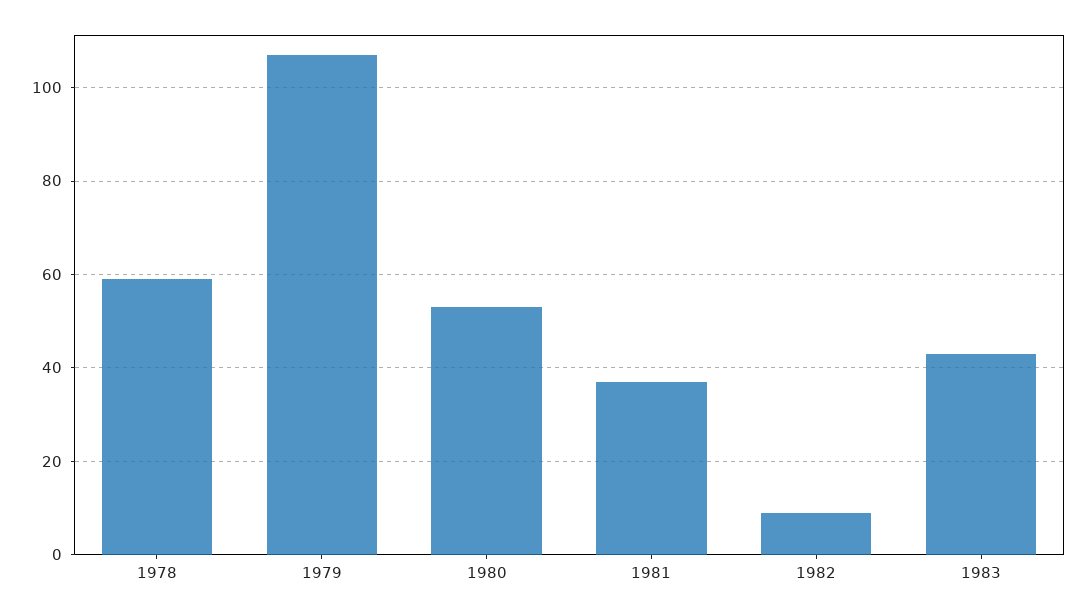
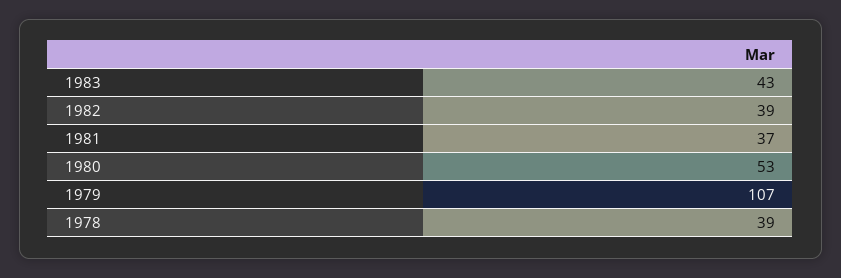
1978: 60 -> 39
1982: 10 -> 39

